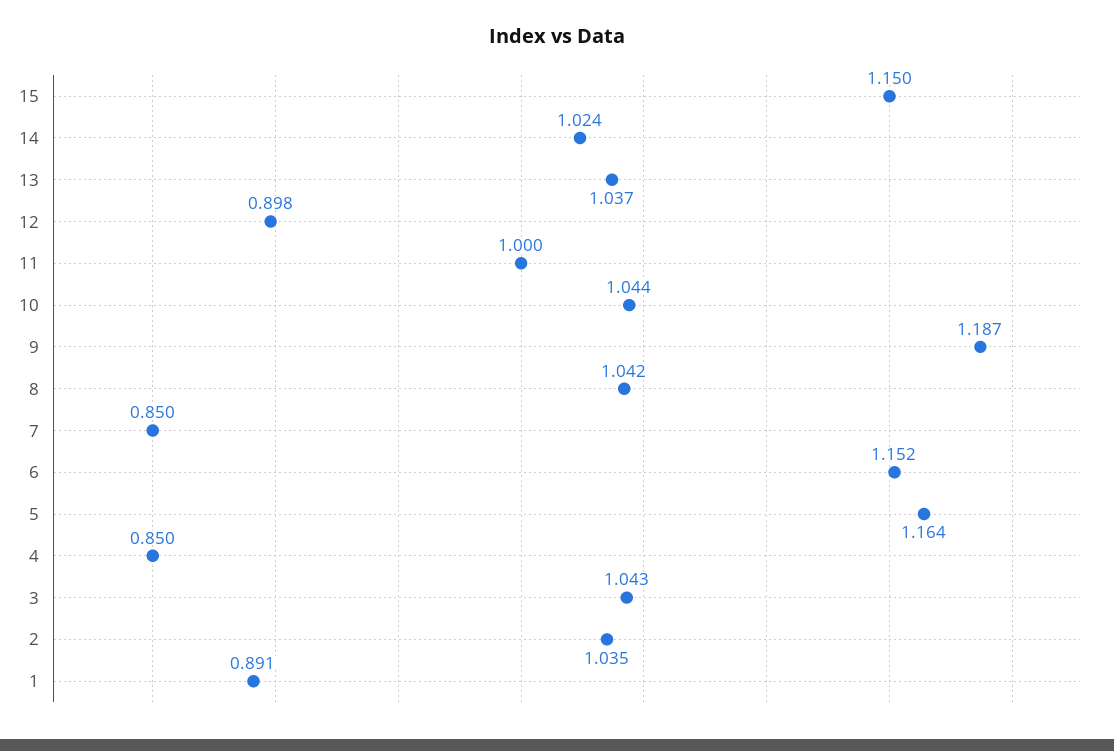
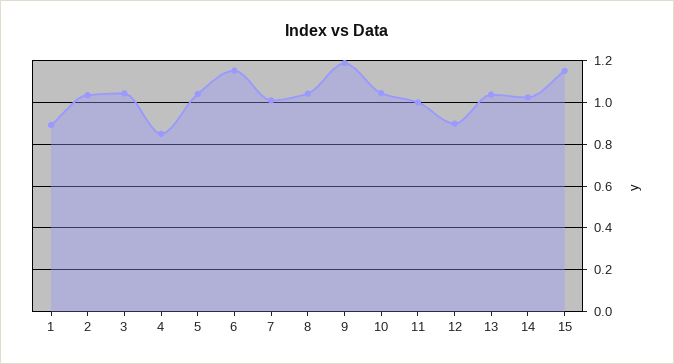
7: 0.85 -> 1
5: 1.164 -> 1.05

